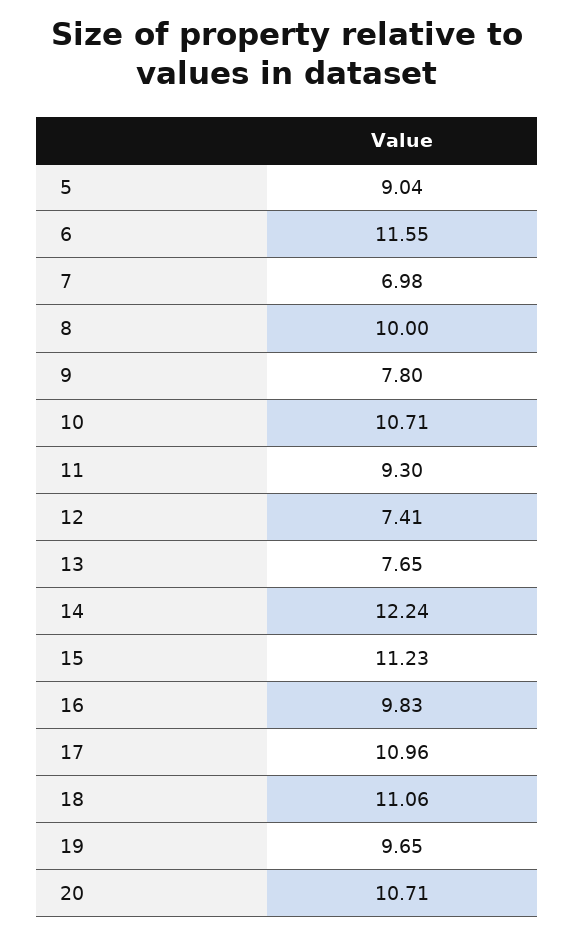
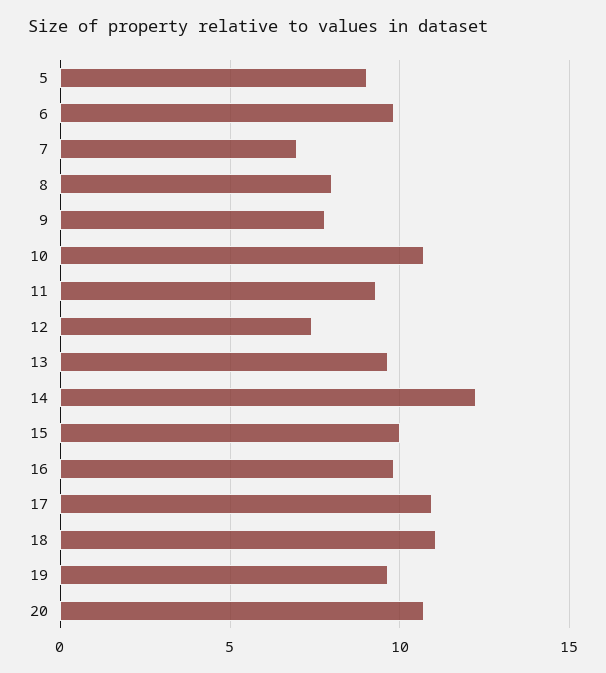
6: 11.55 -> 10
8: 10 -> 8
13: 7.65 -> 9.5
15: 11.23 -> 10

